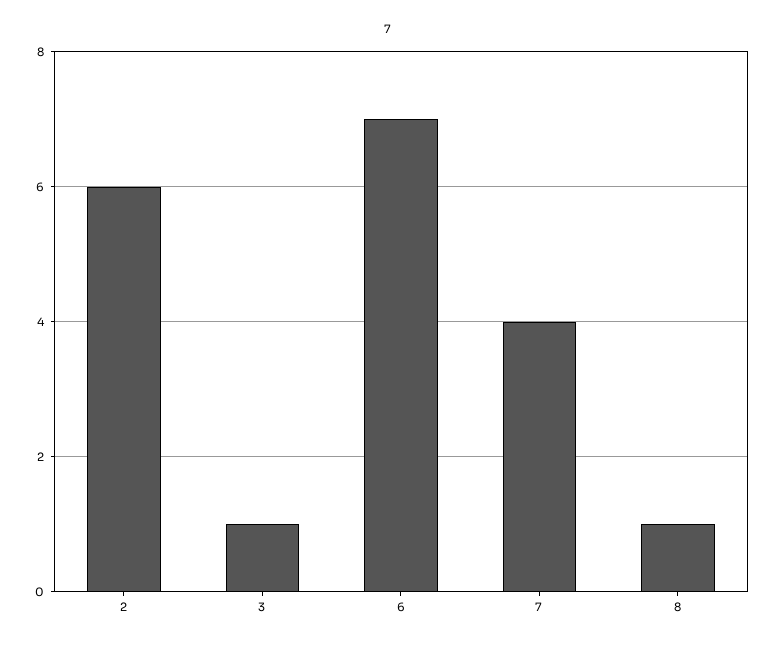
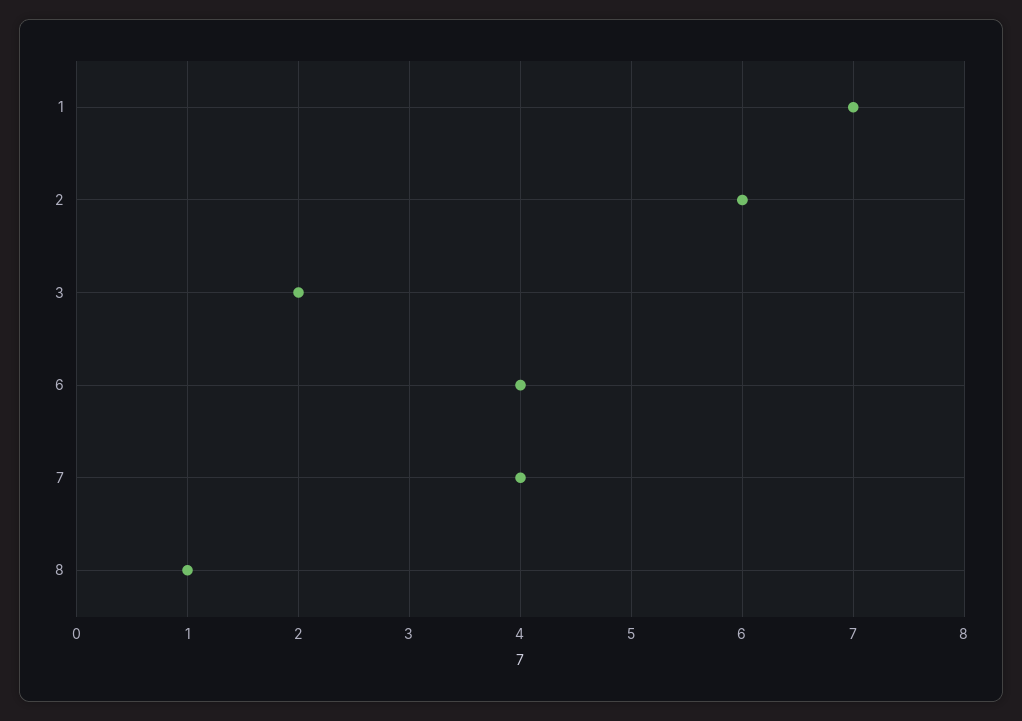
3: 1 -> 2
6: 7 -> 4
1: none -> 7

